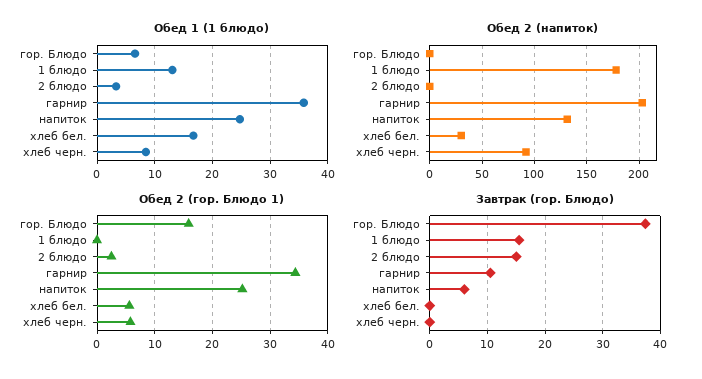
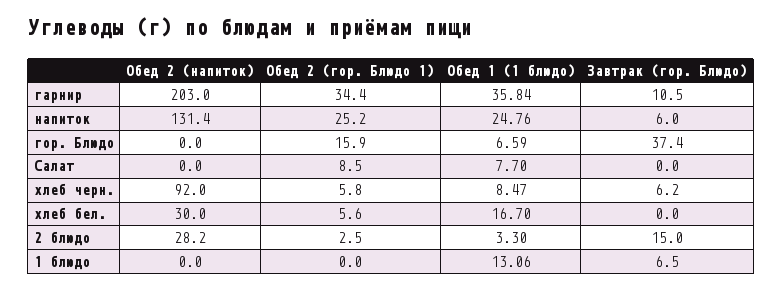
Обед 2 (напиток), 1 блюдо: 180 -> 0
Обед 2 (напиток), 2 блюдо: 0 -> 28.2
Завтрак (гор. Блюдо), 1 блюдо: 16 -> 6.5
Завтрак (гор. Блюдо), хлеб черн.: 0 -> 6.2
Обед 2 (напиток), Салат: none -> 0
Обед 2 (гор. Блюдо 1), Салат: none -> 8.5
Обед 1 (1 блюдо), Салат: none -> 7.7
Завтрак (гор. Блюдо), Салат: none -> 0

